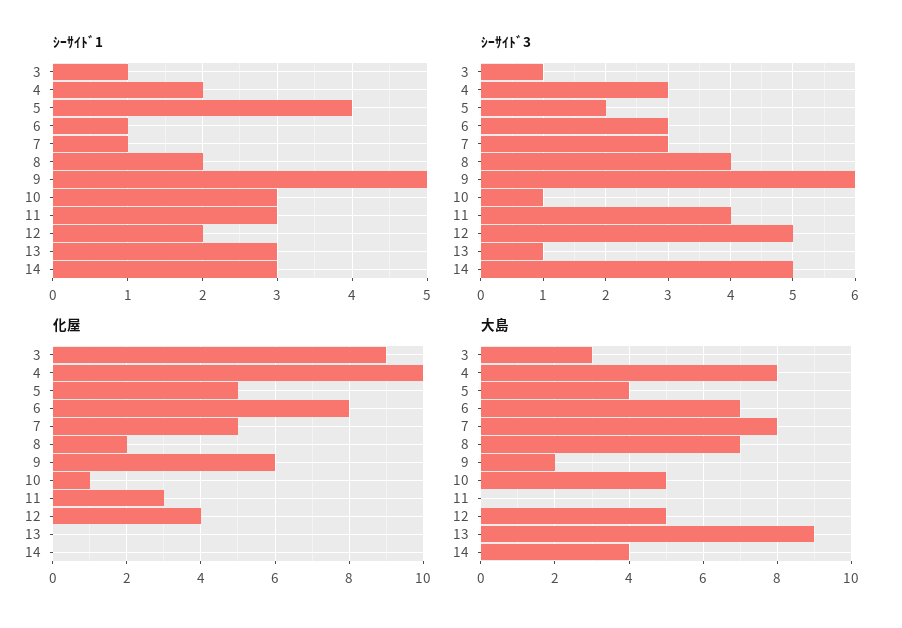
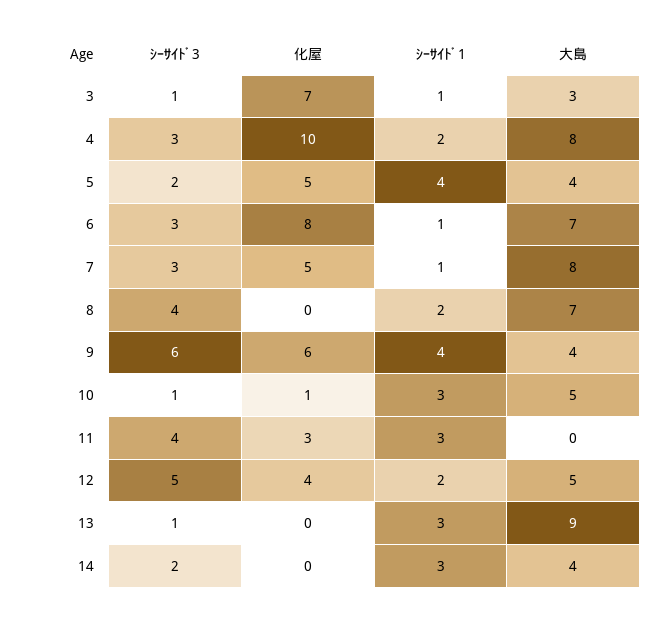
ｼｰｻｲﾄﾞ1, 9: 5 -> 4
ｼｰｻｲﾄﾞ3, 14: 5 -> 2
化屋, 3: 9 -> 7
化屋, 8: 2 -> 0
大島, 9: 2 -> 4

